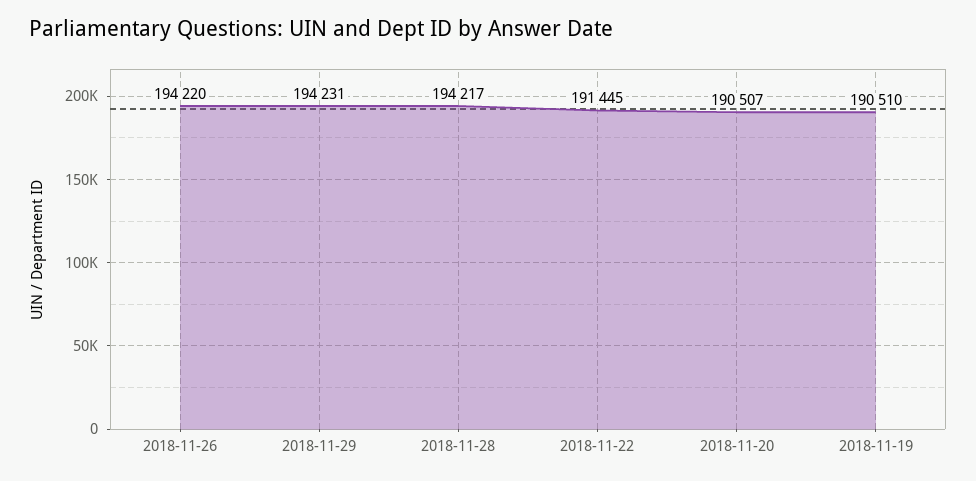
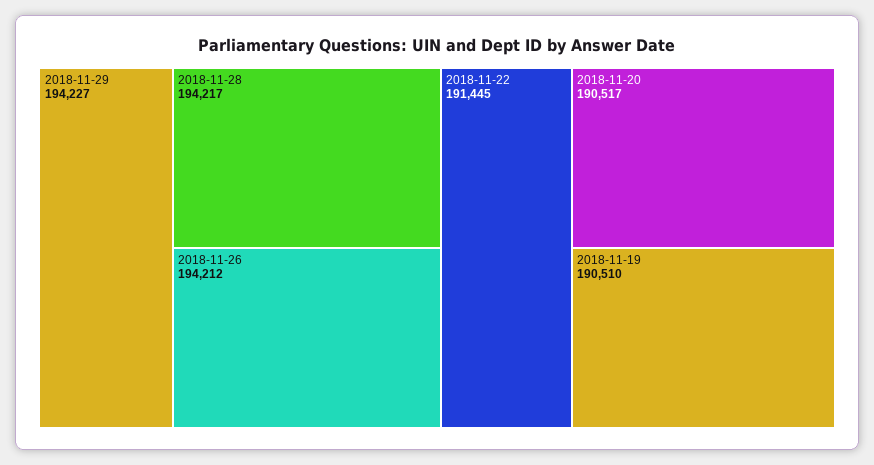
2018-11-26: 194220 -> 194212
2018-11-29: 194231 -> 194227
2018-11-20: 190507 -> 190517

